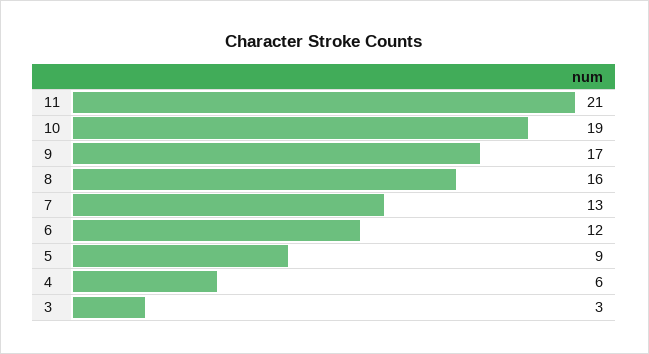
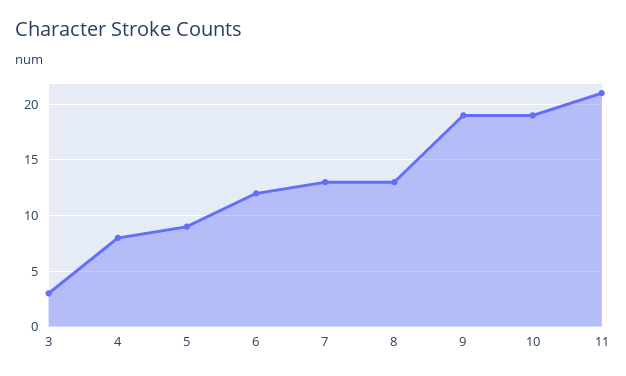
9: 17 -> 19
8: 16 -> 13
4: 6 -> 8

